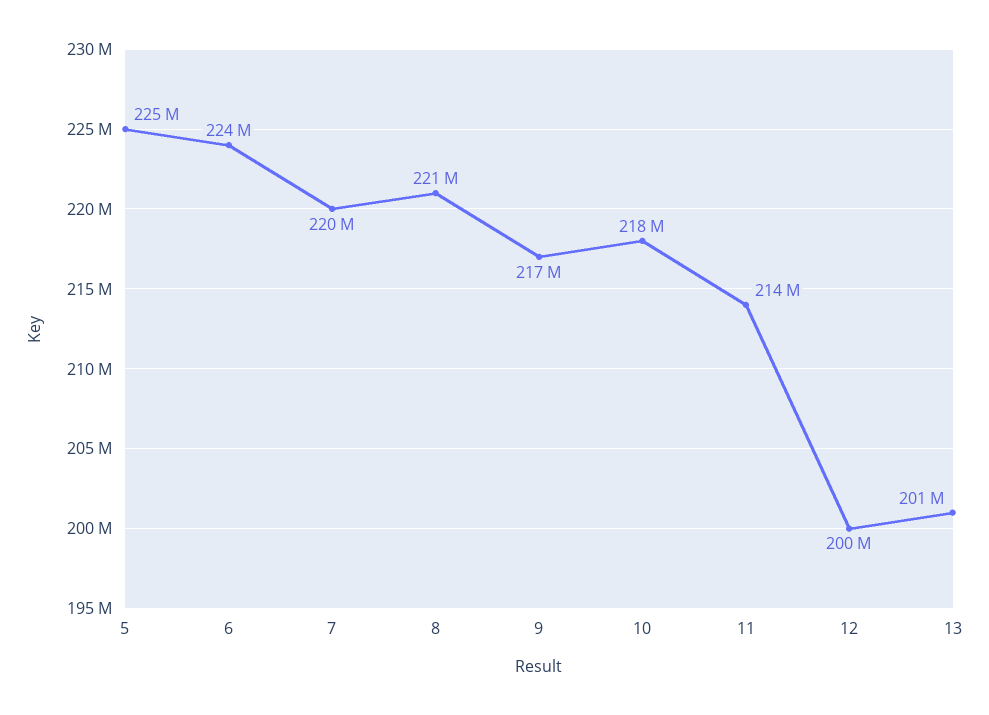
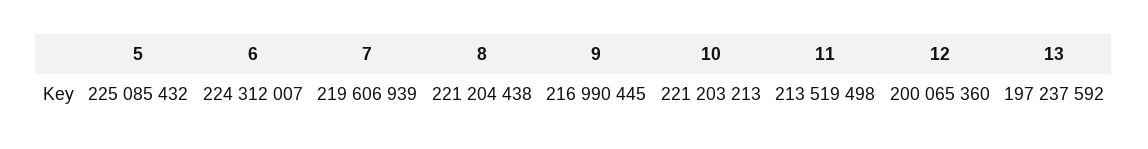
10: 218000000 -> 221203213
13: 201000000 -> 197237592

